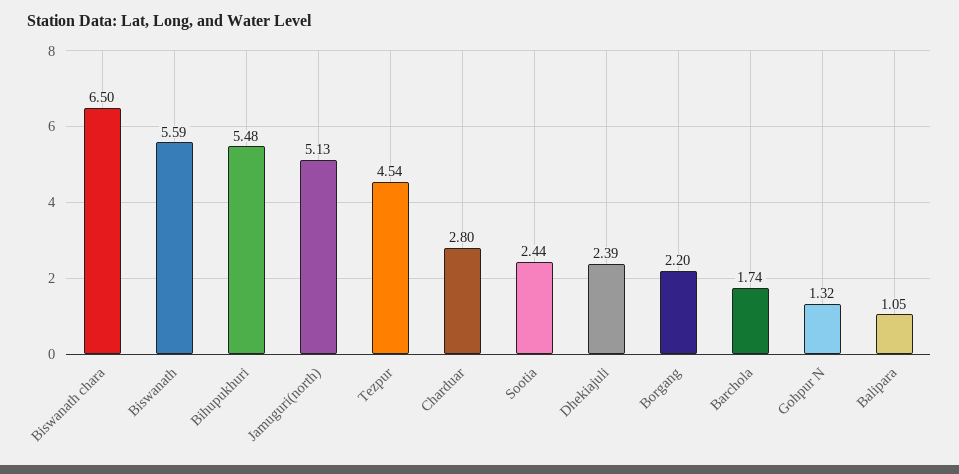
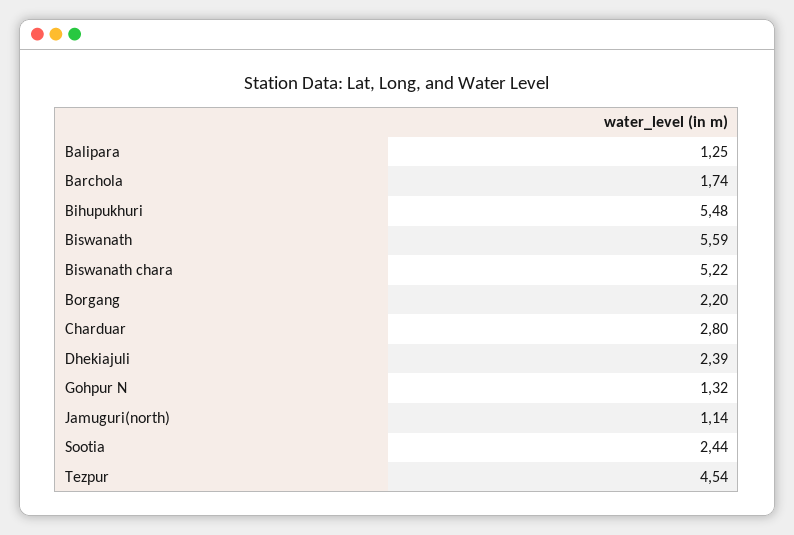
Biswanath chara: 6.5 -> 5.22
Jamuguri(north): 5.13 -> 1.14
Balipara: 1.05 -> 1.25

